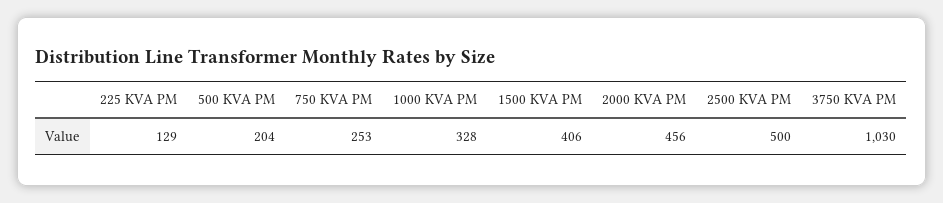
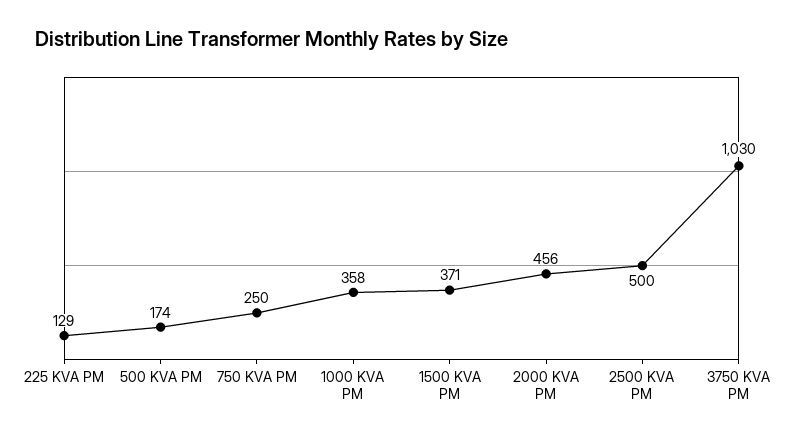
500 KVA PM: 204 -> 174
750 KVA PM: 253 -> 250
1000 KVA PM: 328 -> 358
1500 KVA PM: 406 -> 371

